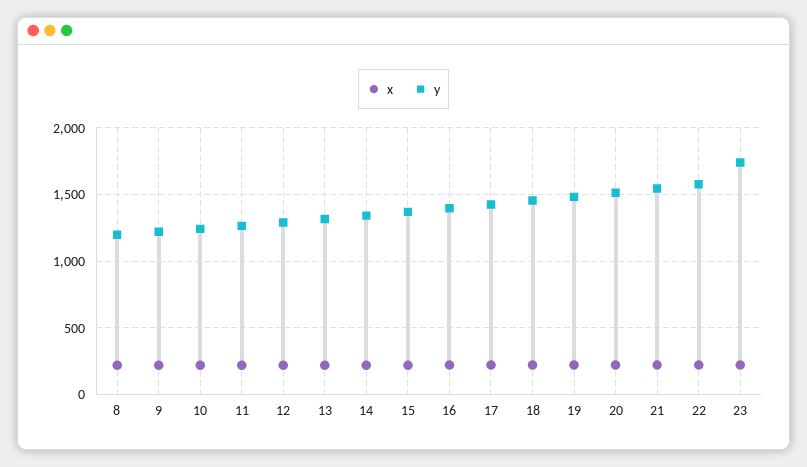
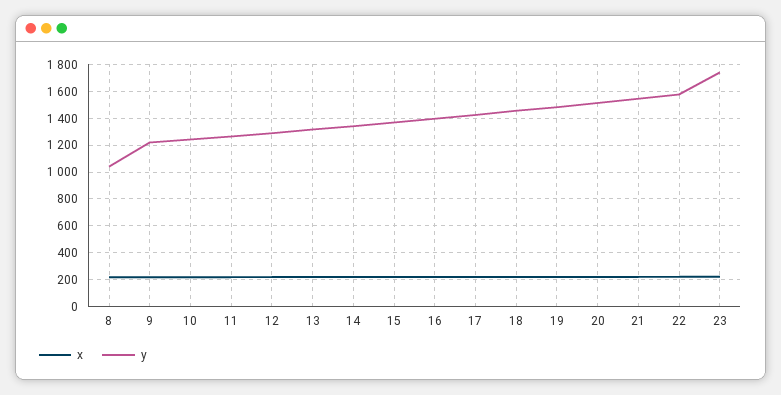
y, 8: 1200 -> 1050

